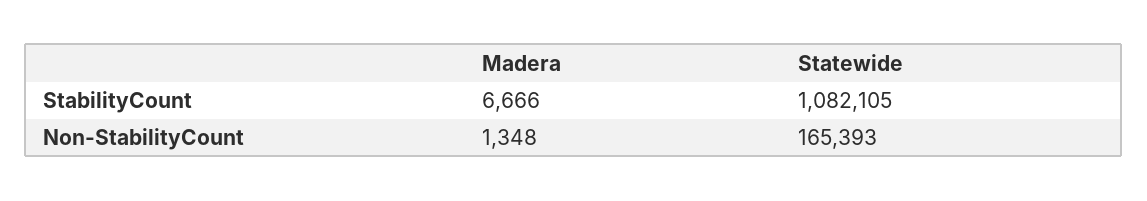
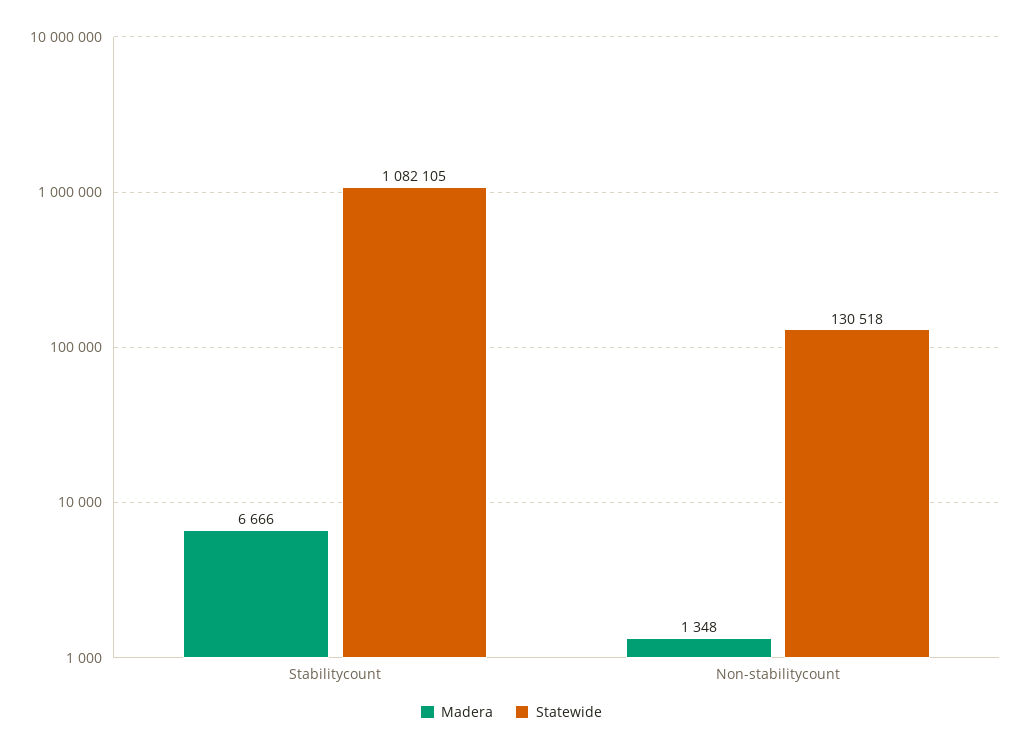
Statewide, Non-StabilityCount: 165393 -> 130518

